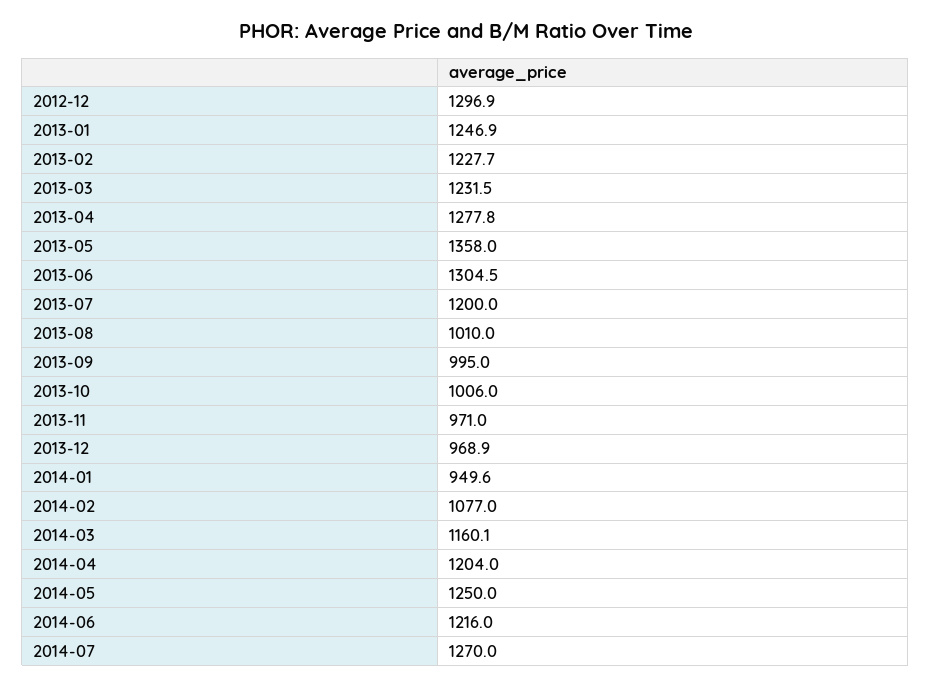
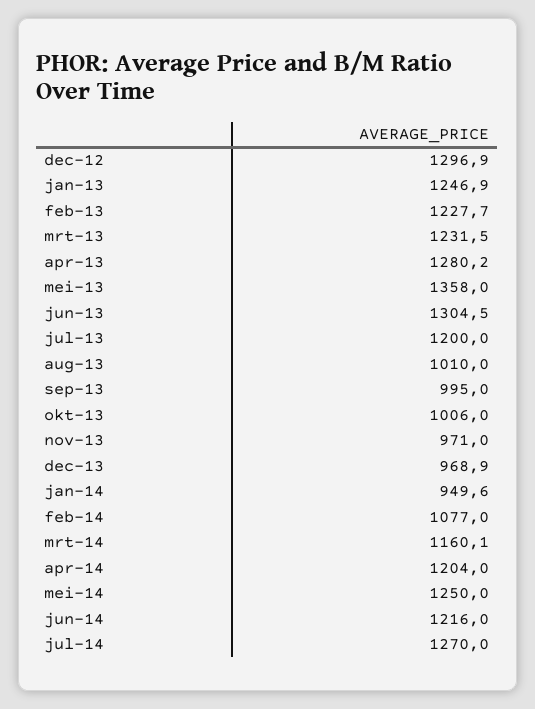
2013-04: 1277.8 -> 1280.2

